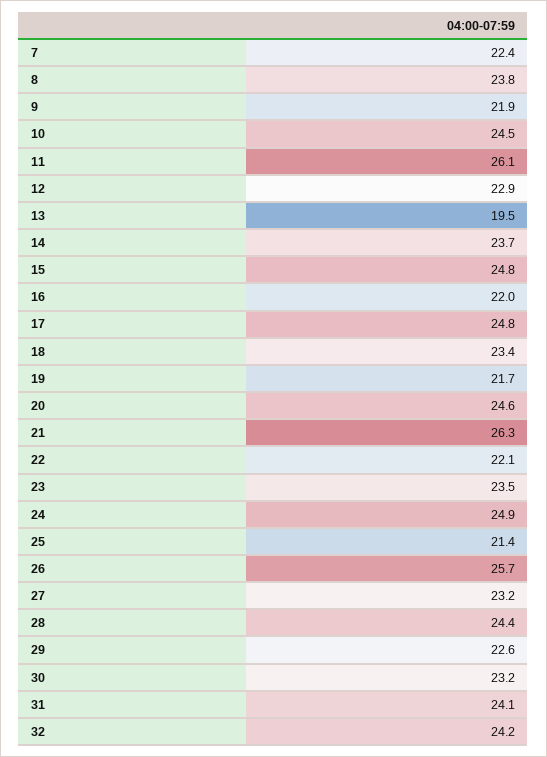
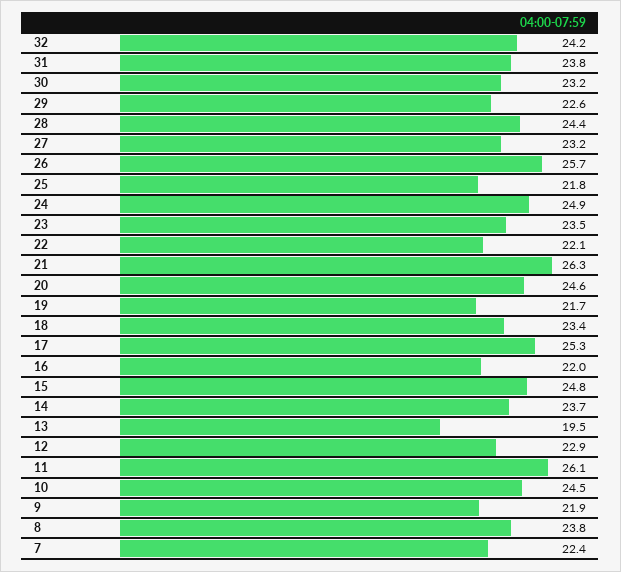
17: 24.8 -> 25.3
25: 21.4 -> 21.8
31: 24.1 -> 23.8

